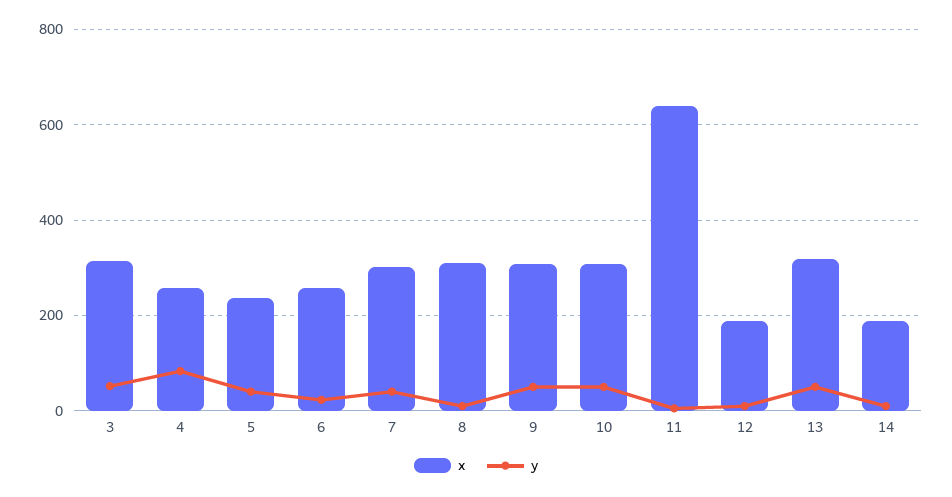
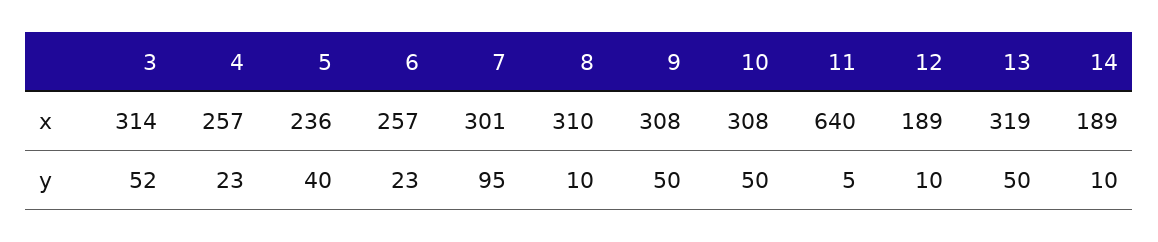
y, 4: 80 -> 23
y, 7: 40 -> 95

